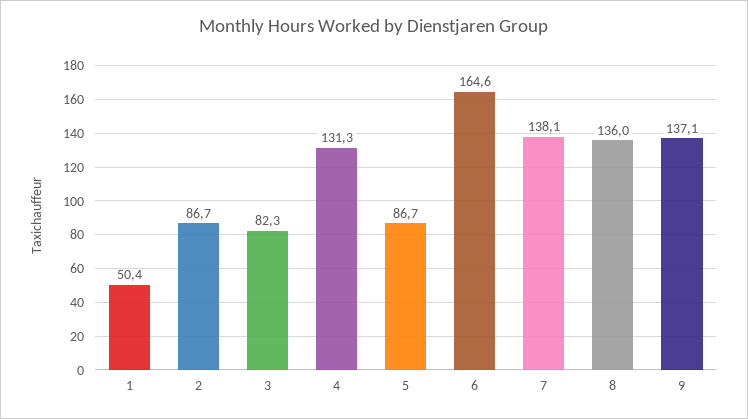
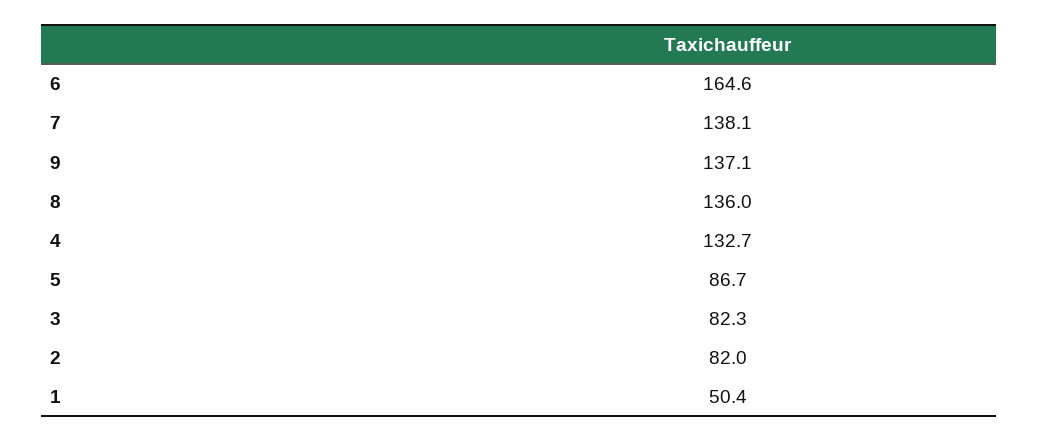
2: 86.7 -> 82
4: 131.3 -> 132.7

